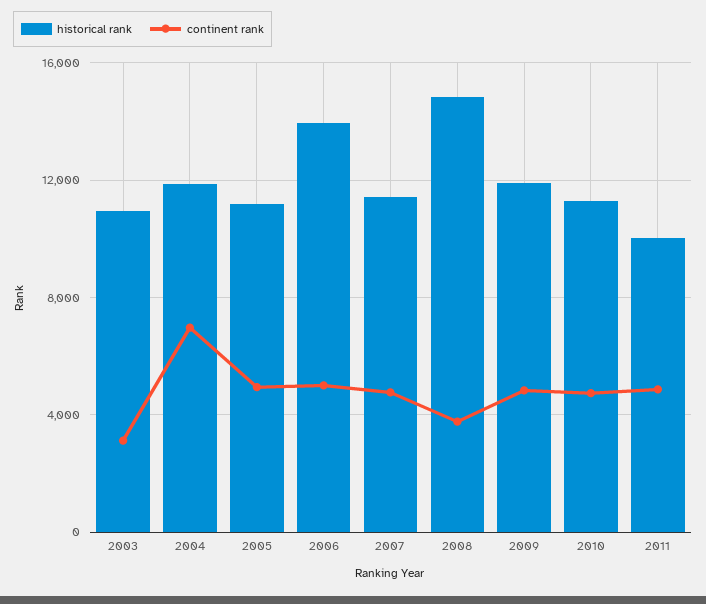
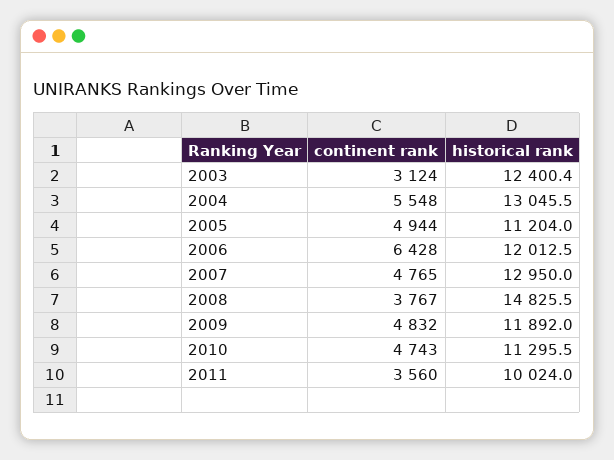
historical rank, 2003: 11000 -> 12400.4
historical rank, 2004: 12000 -> 13045.5
continent rank, 2004: 7000 -> 5548
historical rank, 2006: 14000 -> 12012.5
continent rank, 2006: 5000 -> 6428
historical rank, 2007: 11500 -> 12950
continent rank, 2011: 5000 -> 3560

